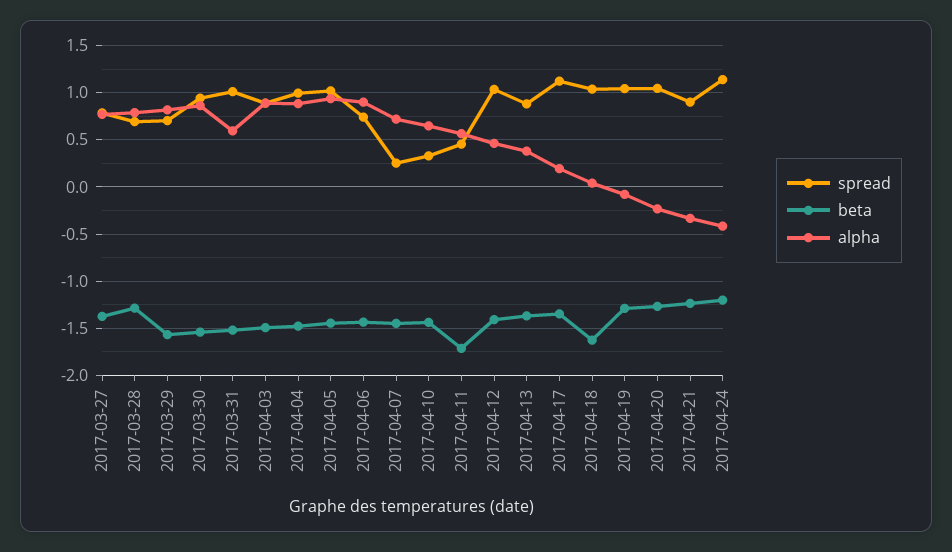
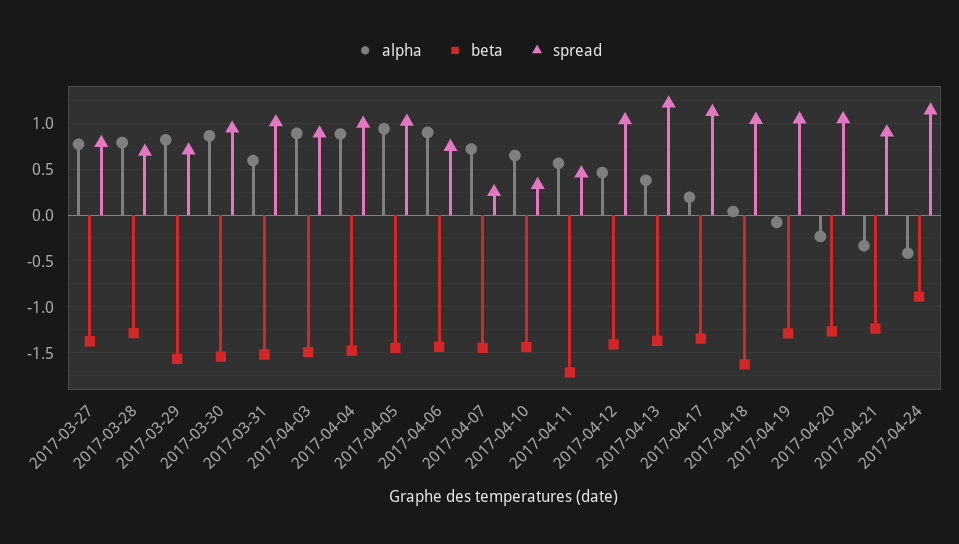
spread, 2017-04-13: 0.9 -> 1.2
beta, 2017-04-24: -1.2 -> -0.9

